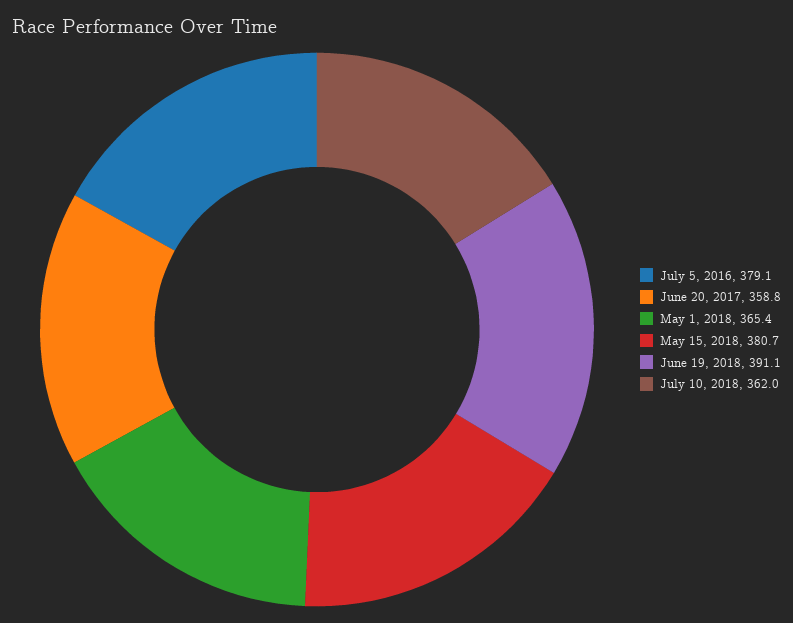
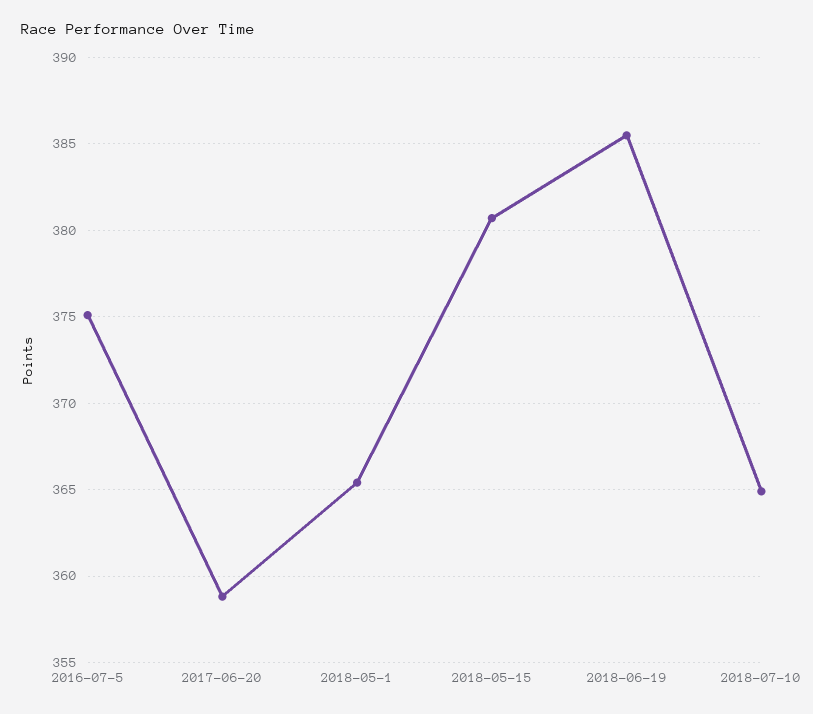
July 5, 2016: 379.1 -> 375
June 19, 2018: 391.1 -> 385.5
July 10, 2018: 362 -> 365

